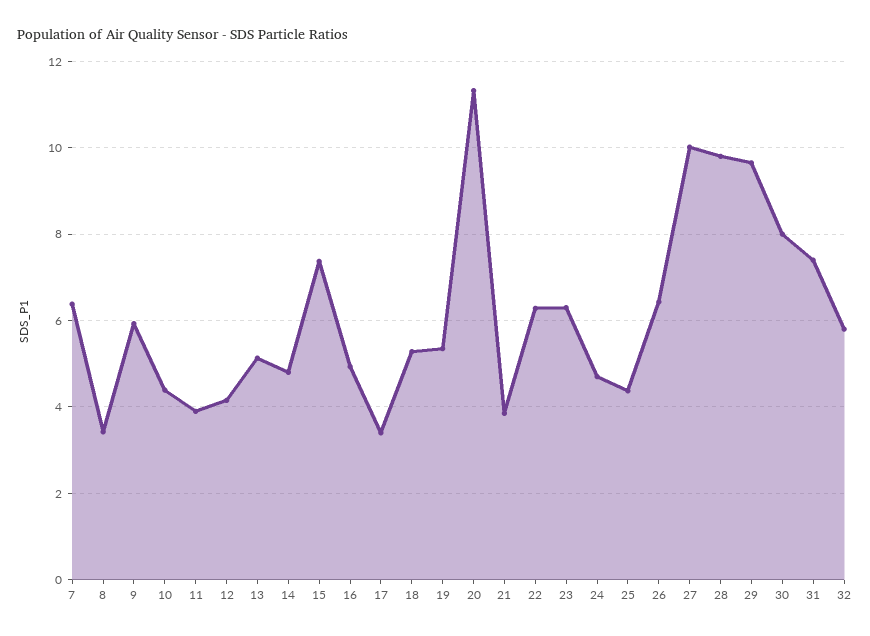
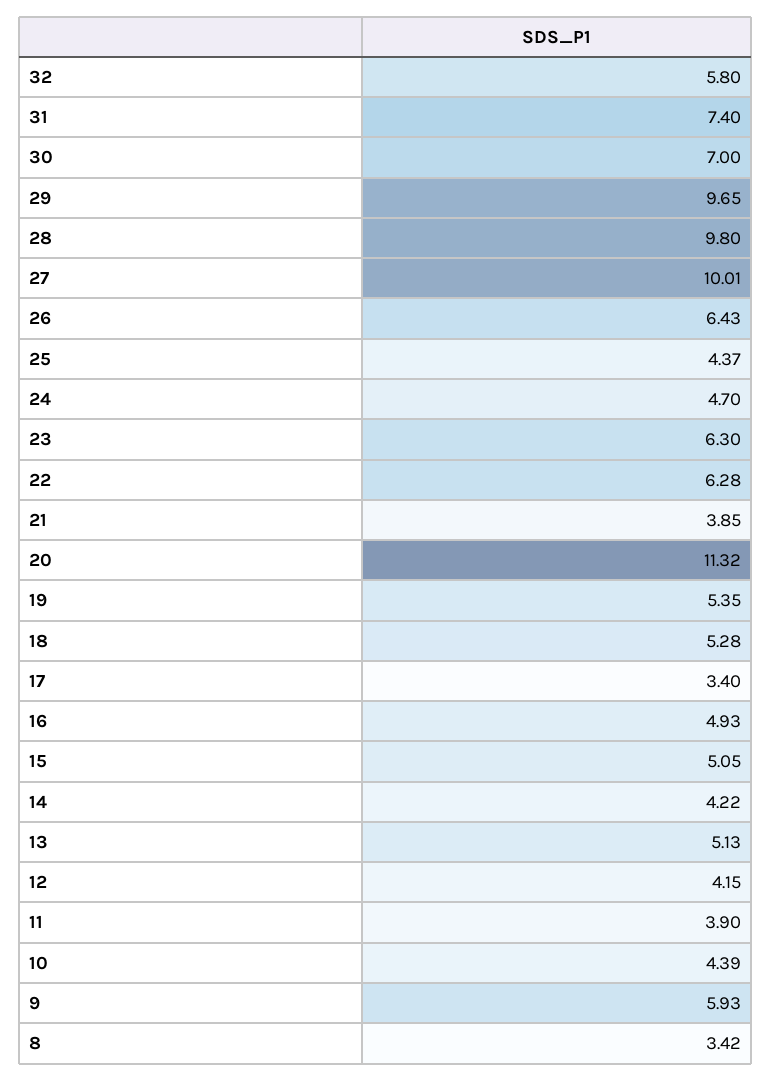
7: 6.4 -> none
14: 4.8 -> 4.22
15: 7.4 -> 5.05
30: 8 -> 7

